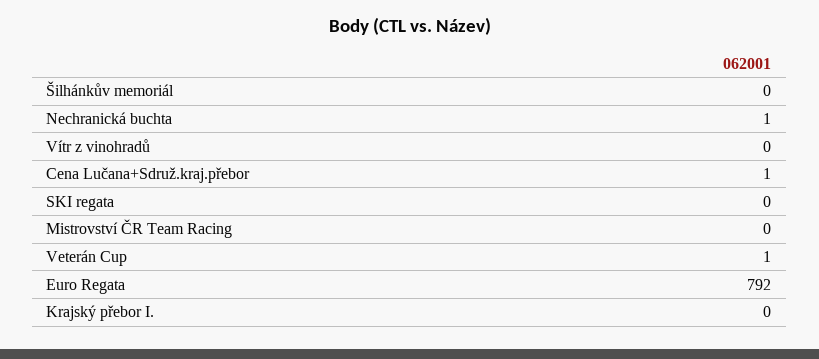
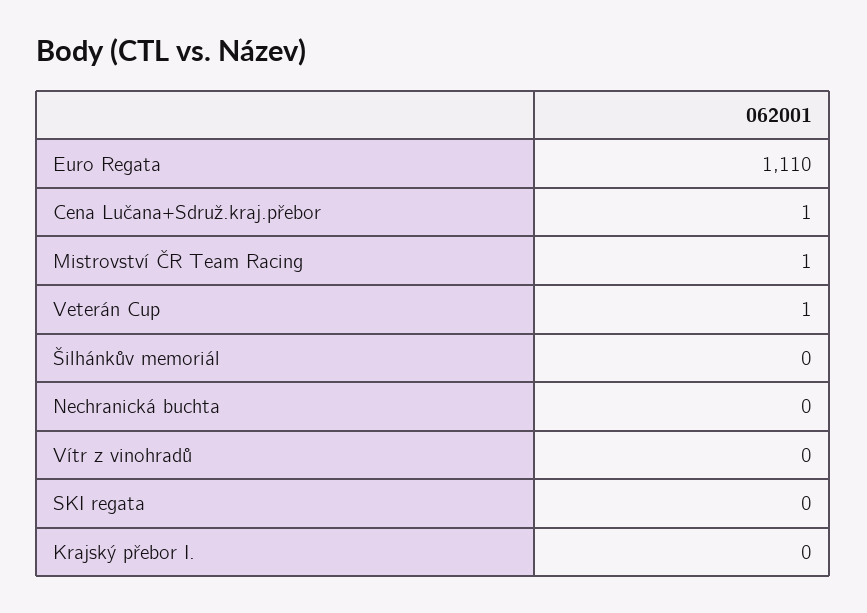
Nechranická buchta: 1 -> 0
Mistrovství ČR Team Racing: 0 -> 1
Euro Regata: 792 -> 1110

